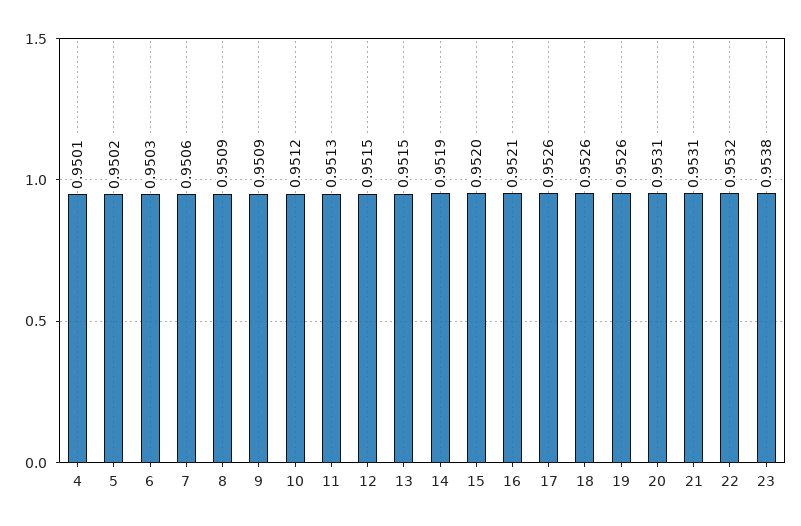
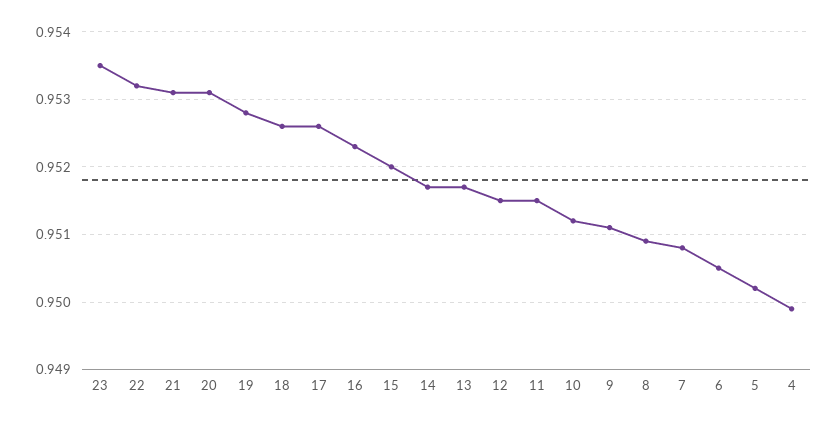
4: 0.9501 -> 0.9499
6: 0.9503 -> 0.9505
7: 0.9506 -> 0.9508
9: 0.9509 -> 0.9511
11: 0.9513 -> 0.9515
13: 0.9515 -> 0.9517
14: 0.9519 -> 0.9517
16: 0.9521 -> 0.9523
19: 0.9526 -> 0.9528
23: 0.9538 -> 0.9535

